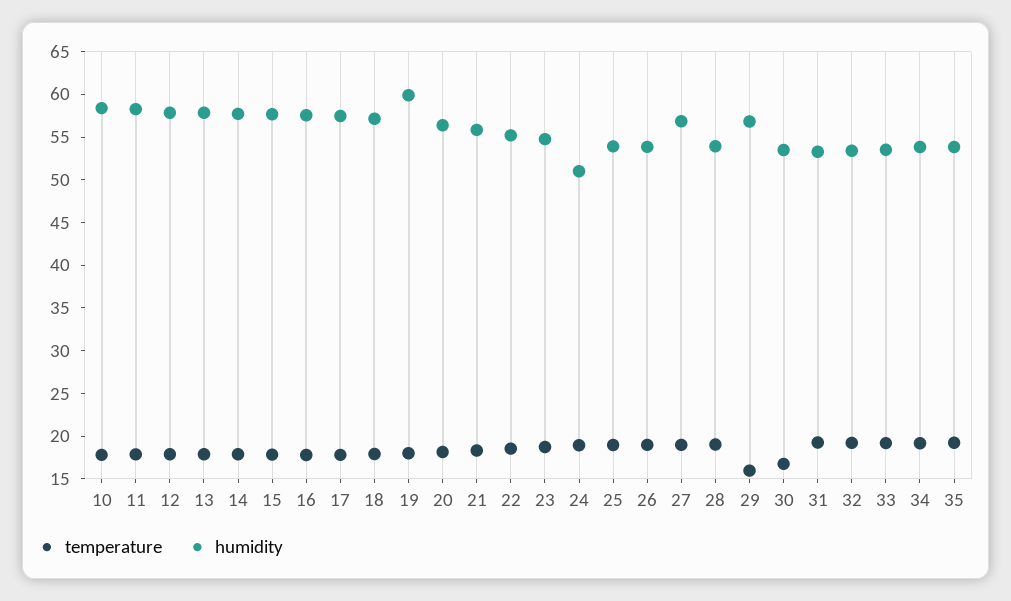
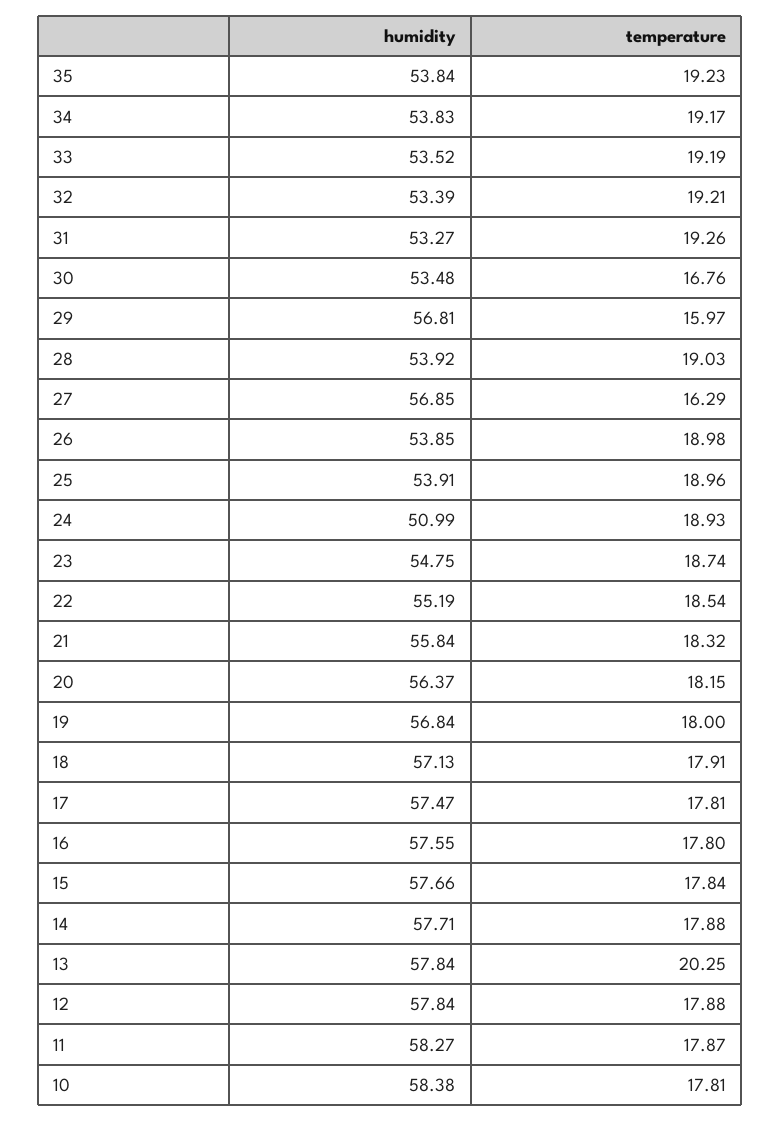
temperature, 13: 18 -> 20.25
humidity, 19: 60 -> 56.84
temperature, 27: 19 -> 16.29

